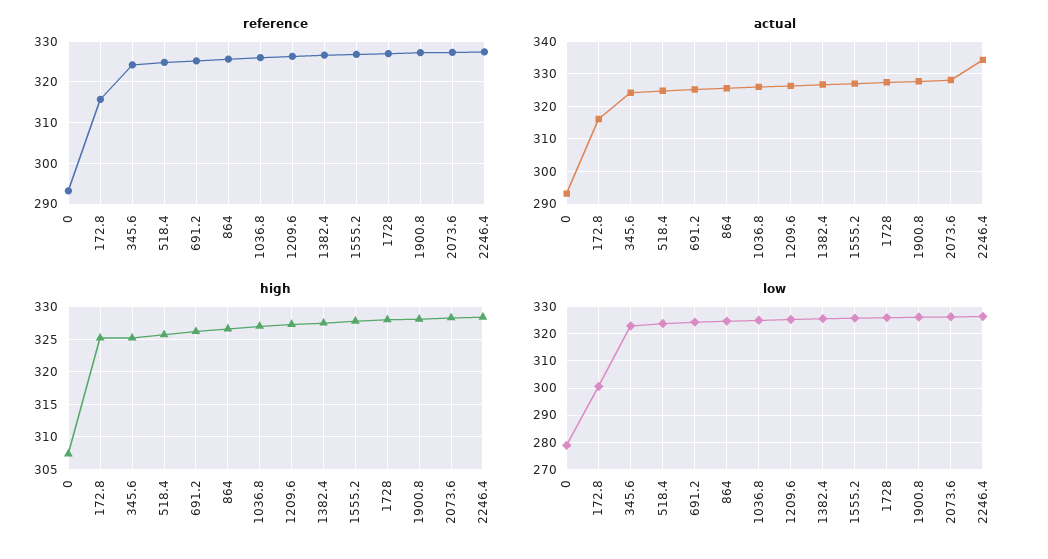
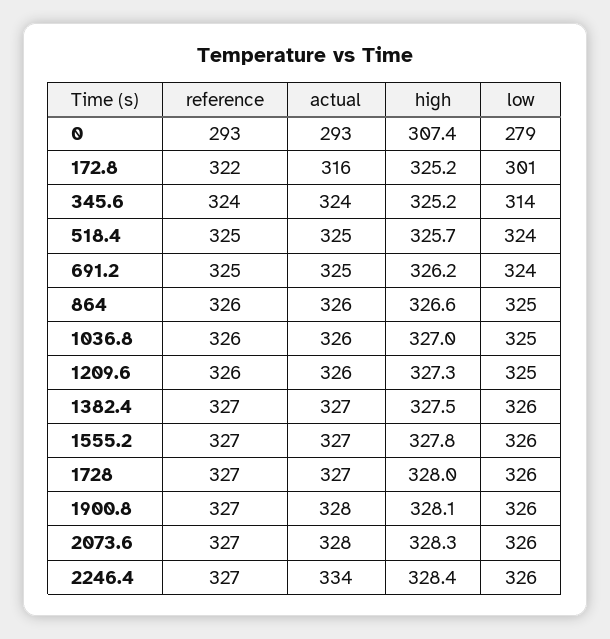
reference, 172.8: 316 -> 322
low, 345.6: 322.5 -> 314

